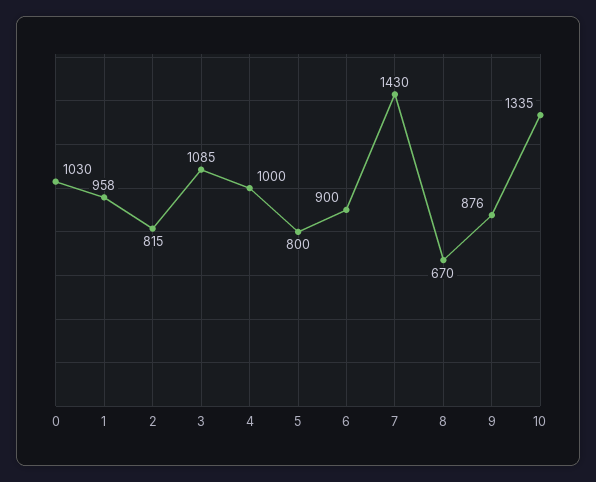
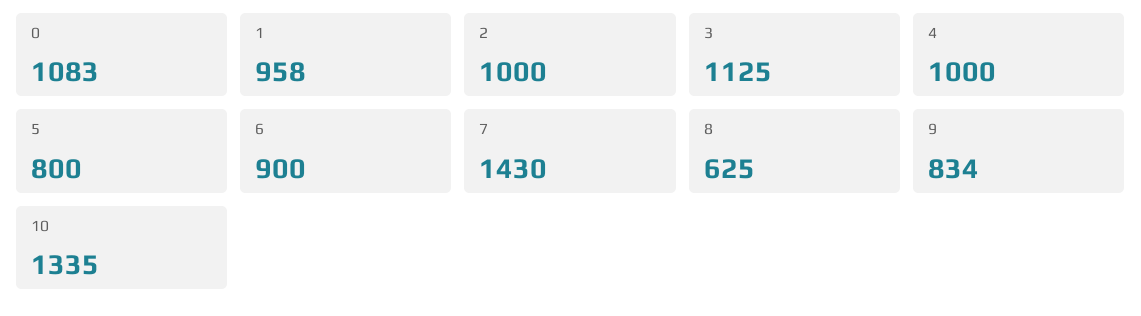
0: 1030 -> 1083
2: 815 -> 1000
3: 1085 -> 1125
8: 670 -> 625
9: 876 -> 834

